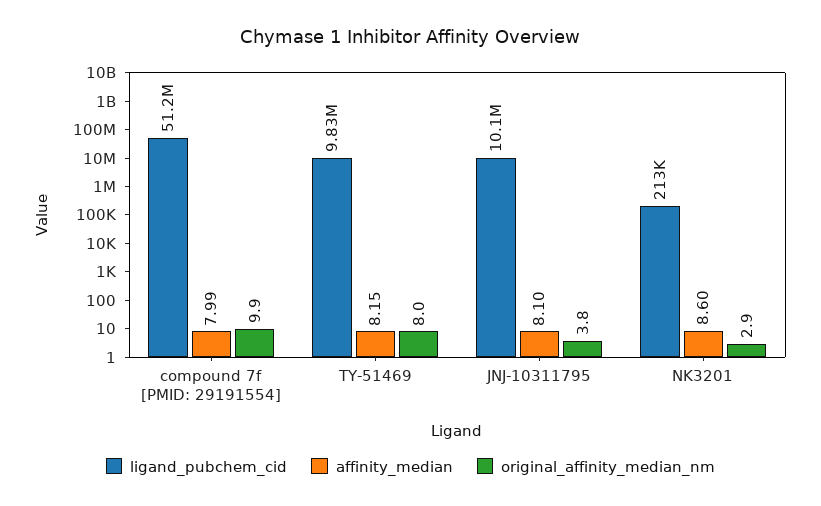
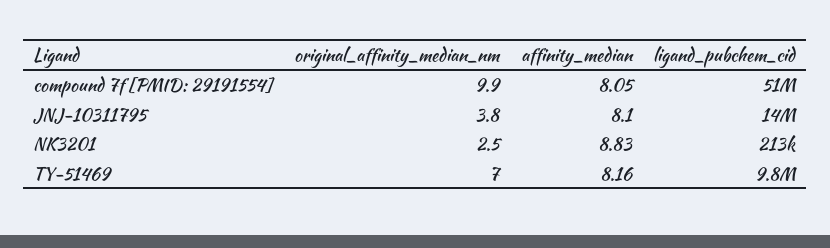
affinity_median, compound 7f [PMID: 29191554]: 7.99 -> 8.05
affinity_median, TY-51469: 8.15 -> 8.16
original_affinity_median_nm, TY-51469: 8 -> 7
ligand_pubchem_cid, JNJ-10311795: 10100000 -> 14000000
affinity_median, NK3201: 8.6 -> 8.83
original_affinity_median_nm, NK3201: 2.9 -> 2.5

